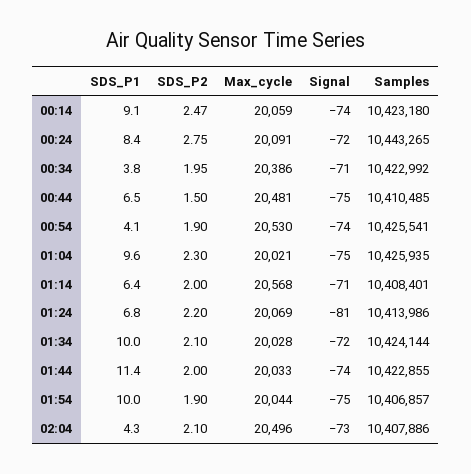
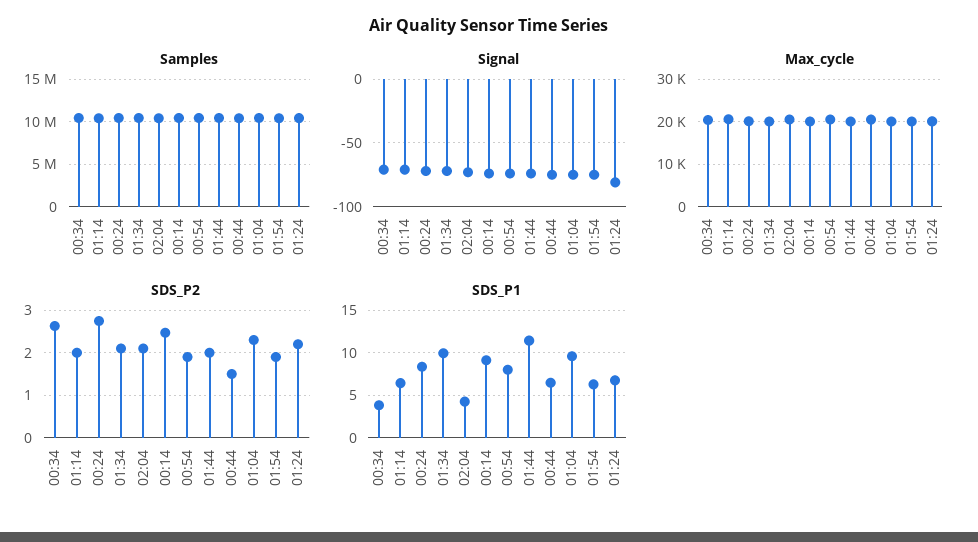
SDS_P2, 00:34: 1.95 -> 2.6
SDS_P1, 00:54: 4.1 -> 8
SDS_P1, 01:54: 10 -> 6

